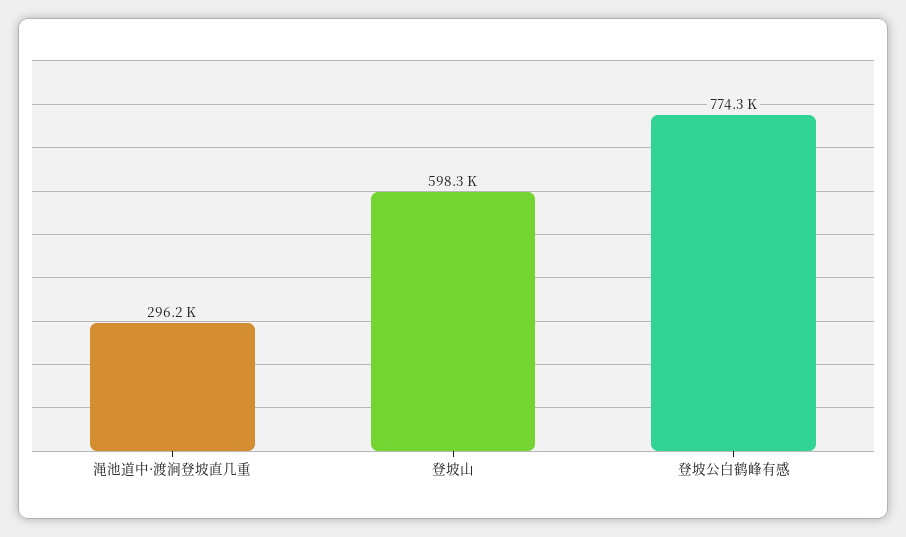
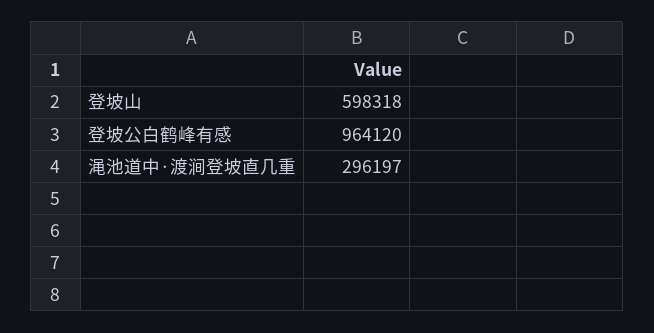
登坡公白鹤峰有感: 774300 -> 964120

